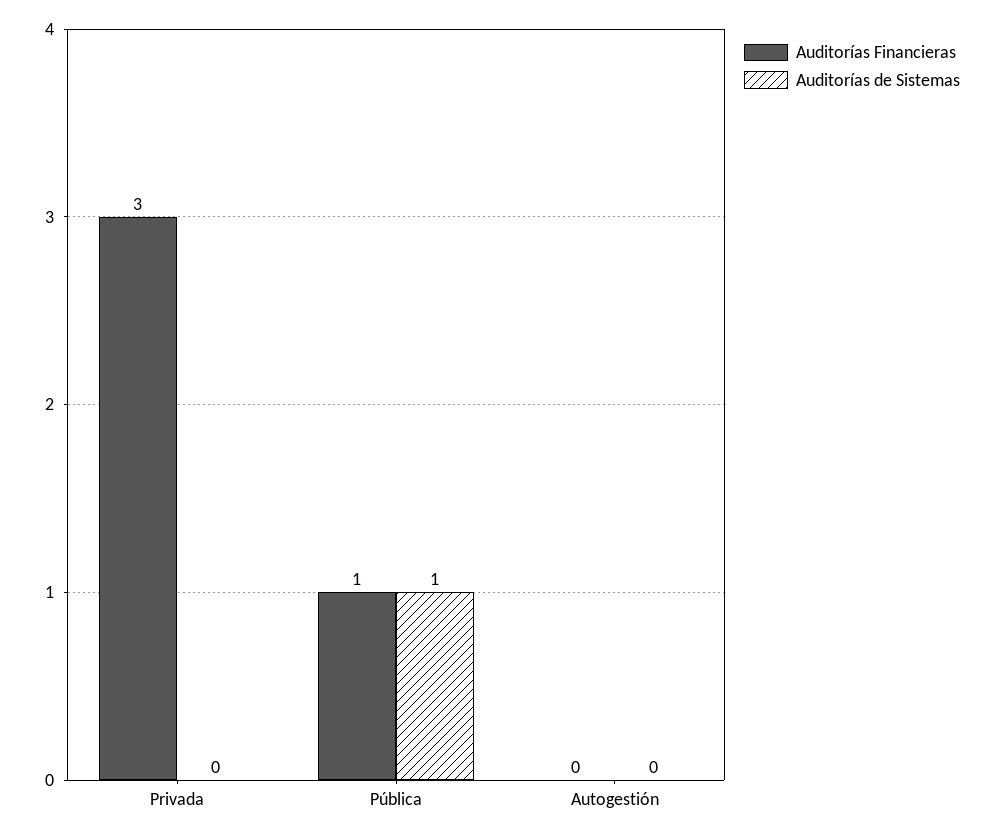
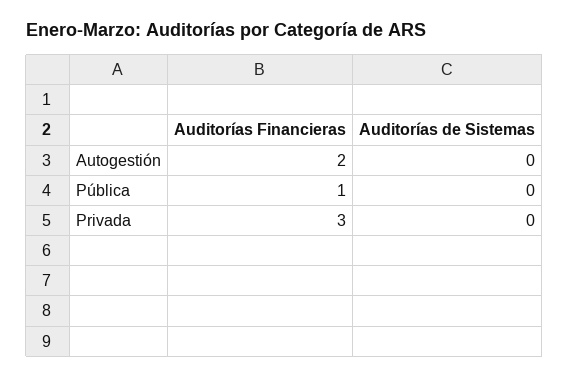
Auditorías de Sistemas, Pública: 1 -> 0
Auditorías Financieras, Autogestión: 0 -> 2

